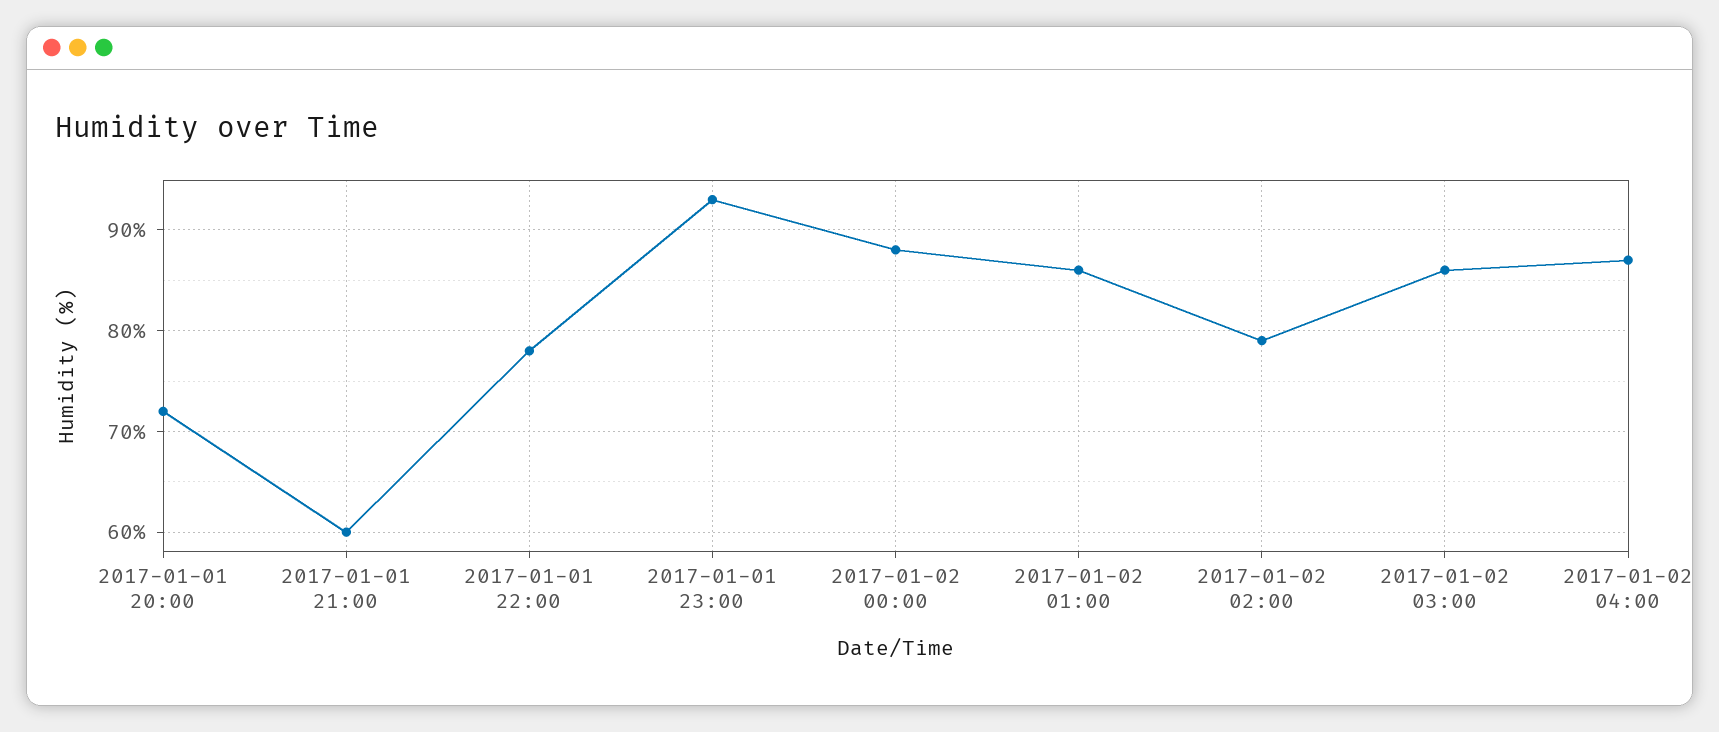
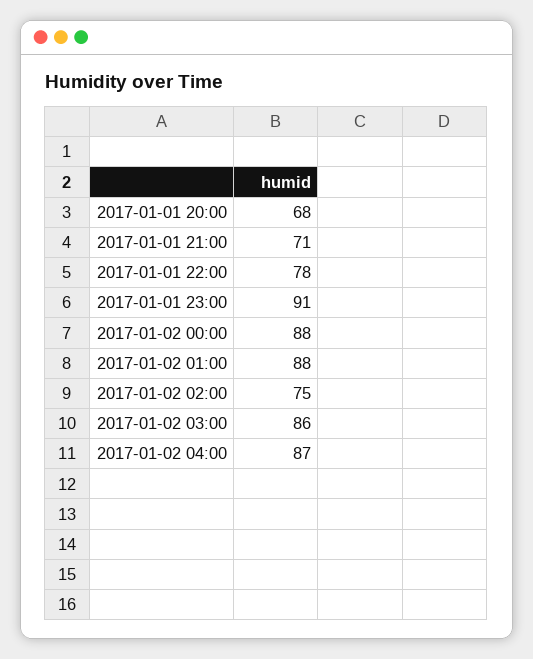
2017-01-01 20:00: 72 -> 68
2017-01-01 21:00: 60 -> 71
2017-01-01 23:00: 93 -> 91
2017-01-02 01:00: 86 -> 88
2017-01-02 02:00: 79 -> 75

